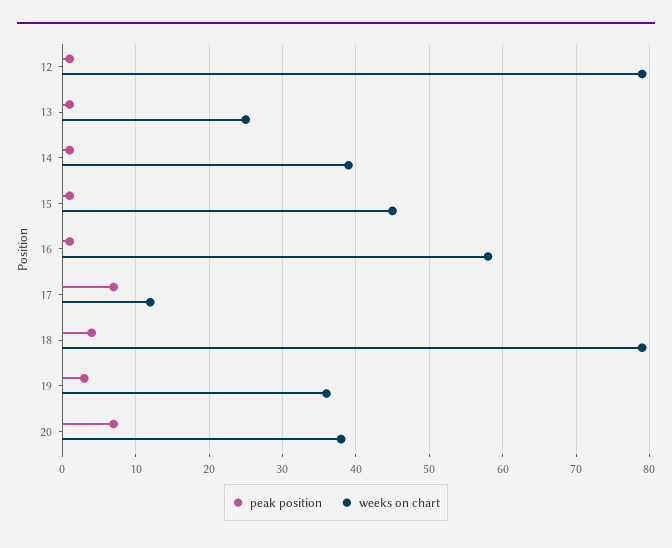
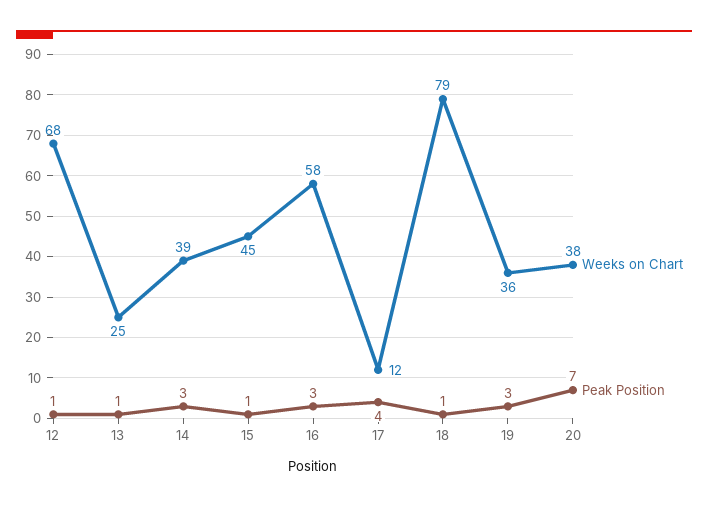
weeks on chart, 12: 79 -> 68
peak position, 14: 1 -> 3
peak position, 16: 1 -> 3
peak position, 17: 7 -> 4
peak position, 18: 4 -> 1

